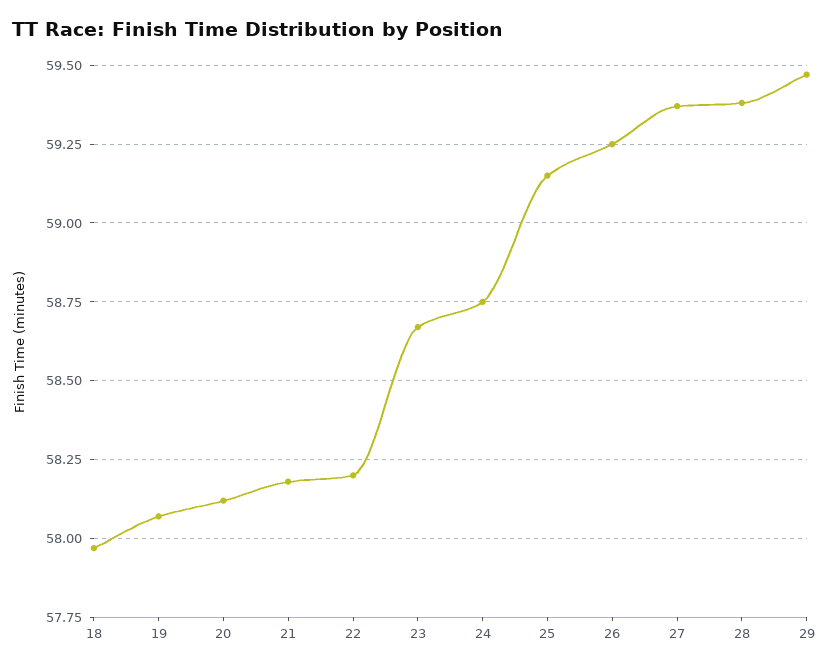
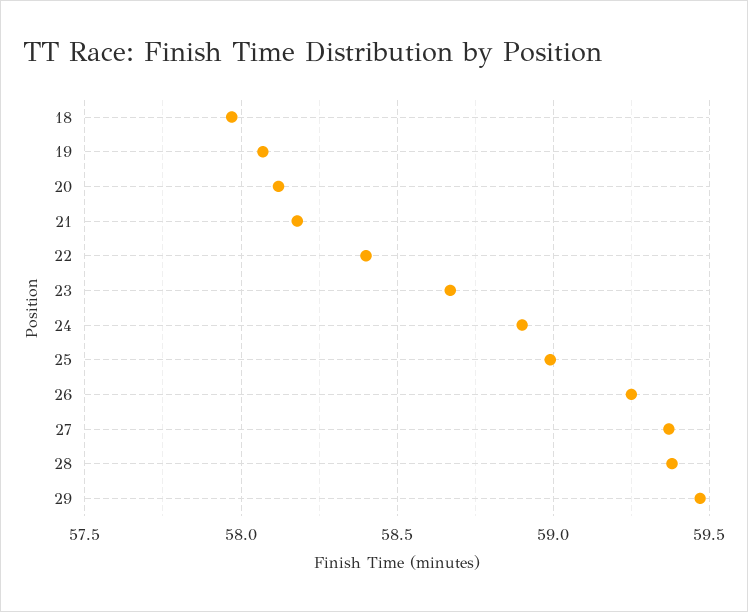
22: 58.2 -> 58.4
24: 58.75 -> 58.9
25: 59.15 -> 59

